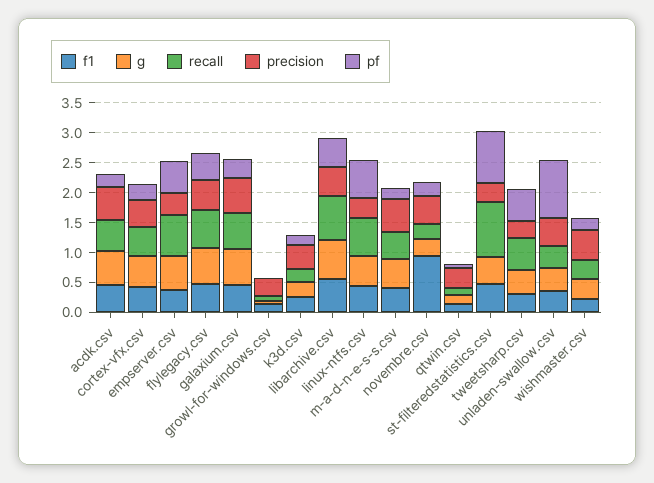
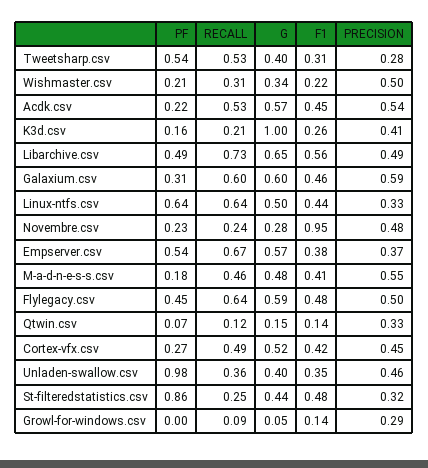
g, k3d.csv: 0.25 -> 1
recall, st-filteredstatistics.csv: 1 -> 0.25

